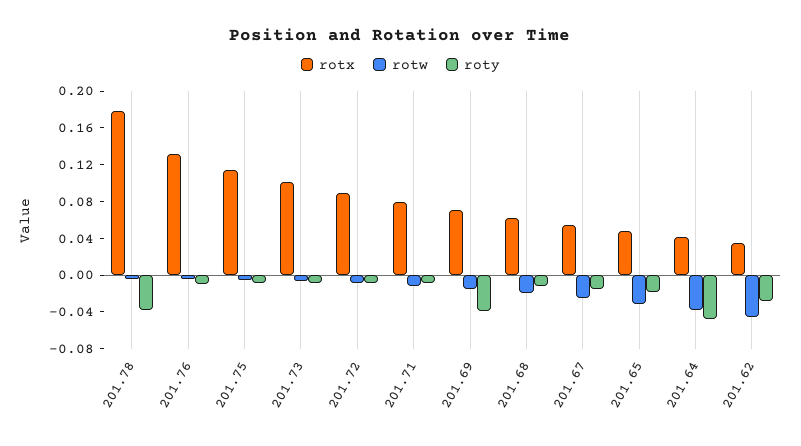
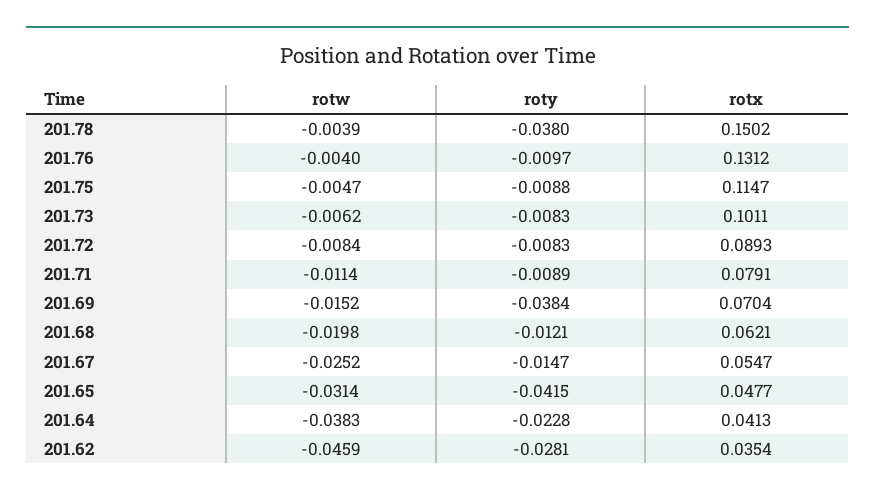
rotx, 201.78: 0.18 -> 0.1502
roty, 201.65: -0.02 -> -0.0415
roty, 201.64: -0.05 -> -0.0228

